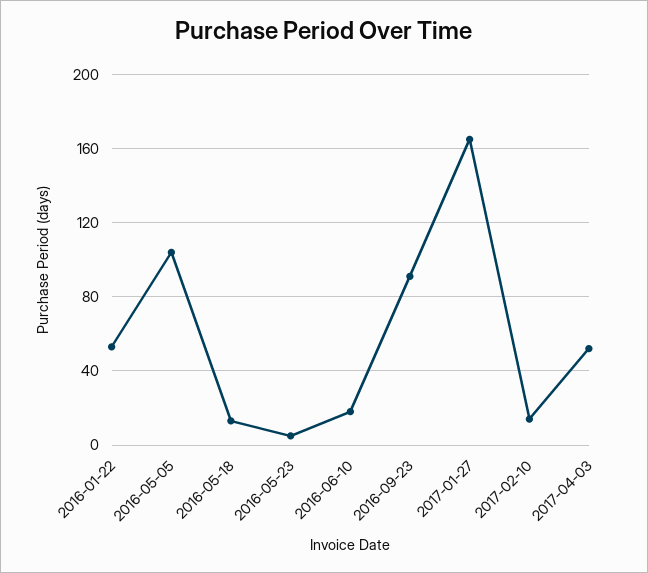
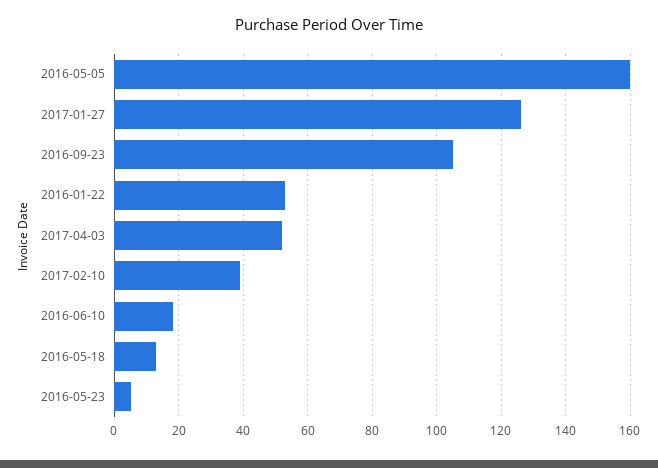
2016-05-05: 105 -> 160
2016-09-23: 90 -> 105
2017-01-27: 165 -> 125
2017-02-10: 15 -> 40

